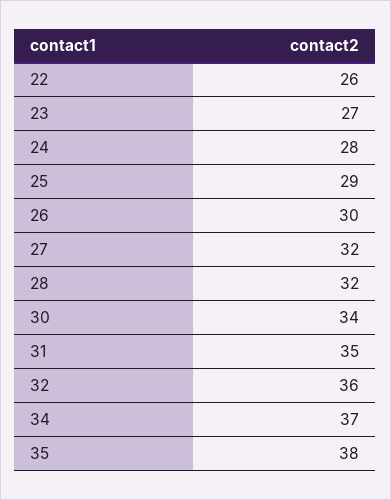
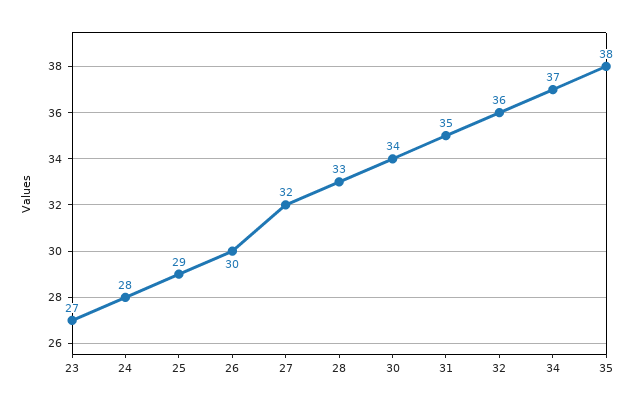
22: 26 -> none
28: 32 -> 33

